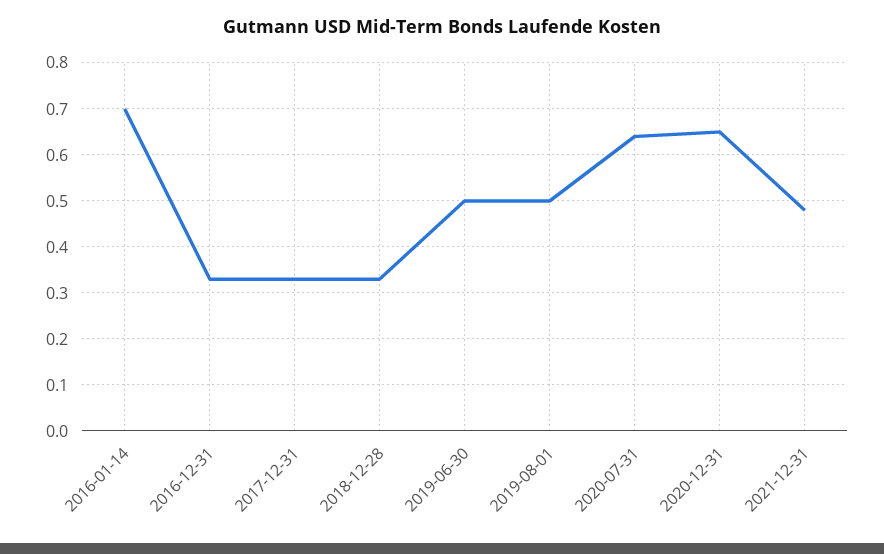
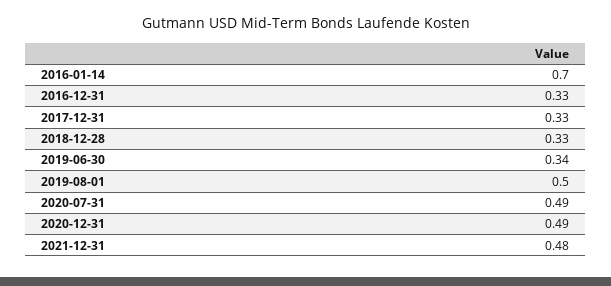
2019-06-30: 0.5 -> 0.34
2020-07-31: 0.65 -> 0.49
2020-12-31: 0.65 -> 0.49

